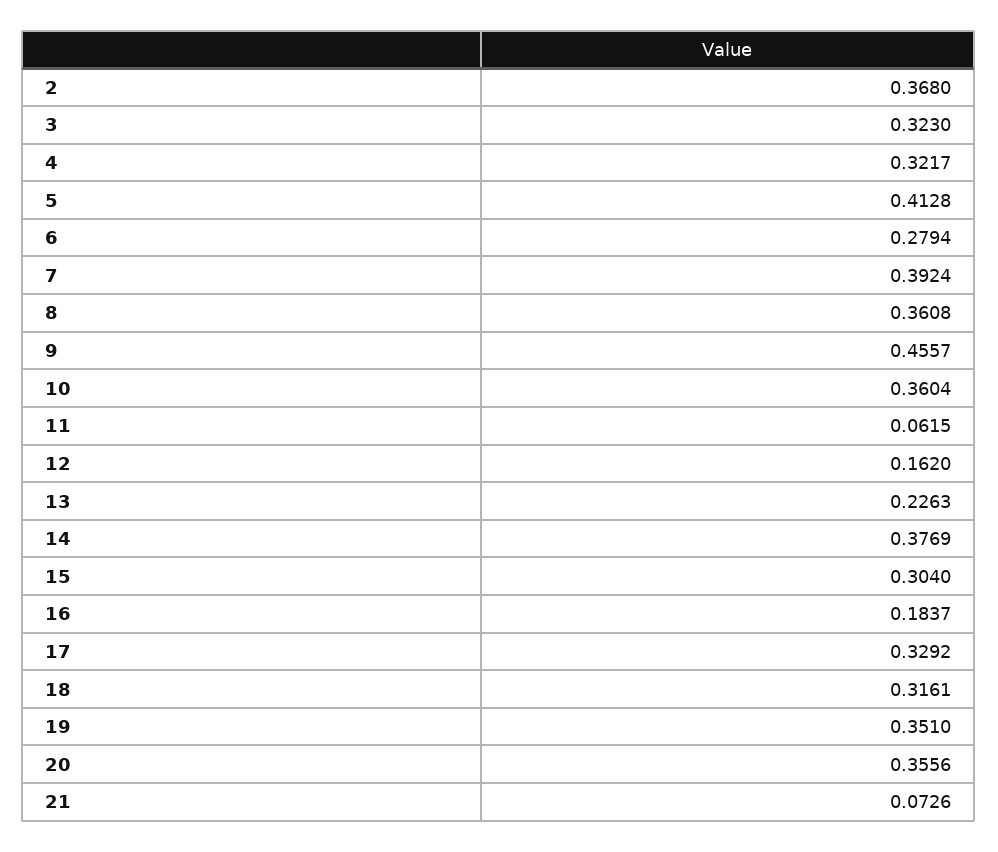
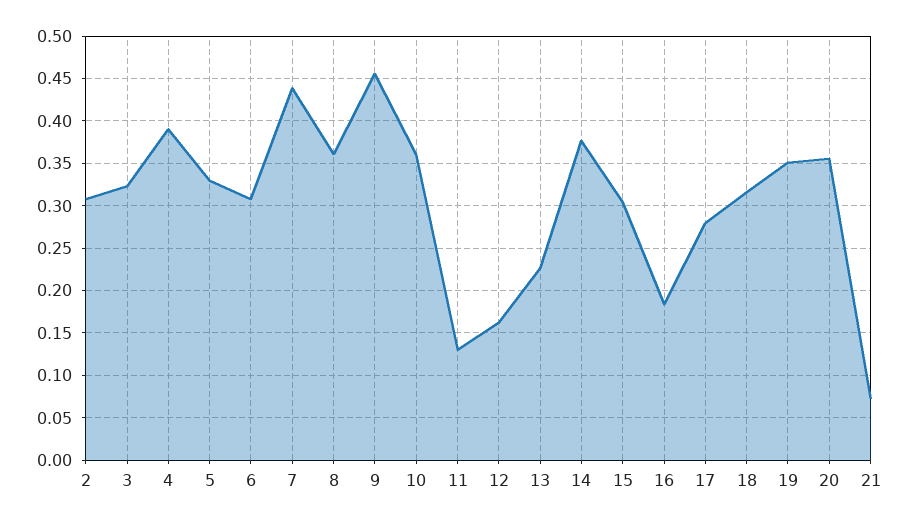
2: 0.368 -> 0.31
4: 0.3217 -> 0.39
5: 0.4128 -> 0.33
6: 0.2794 -> 0.31
7: 0.3924 -> 0.44
11: 0.0615 -> 0.13
17: 0.3292 -> 0.28

